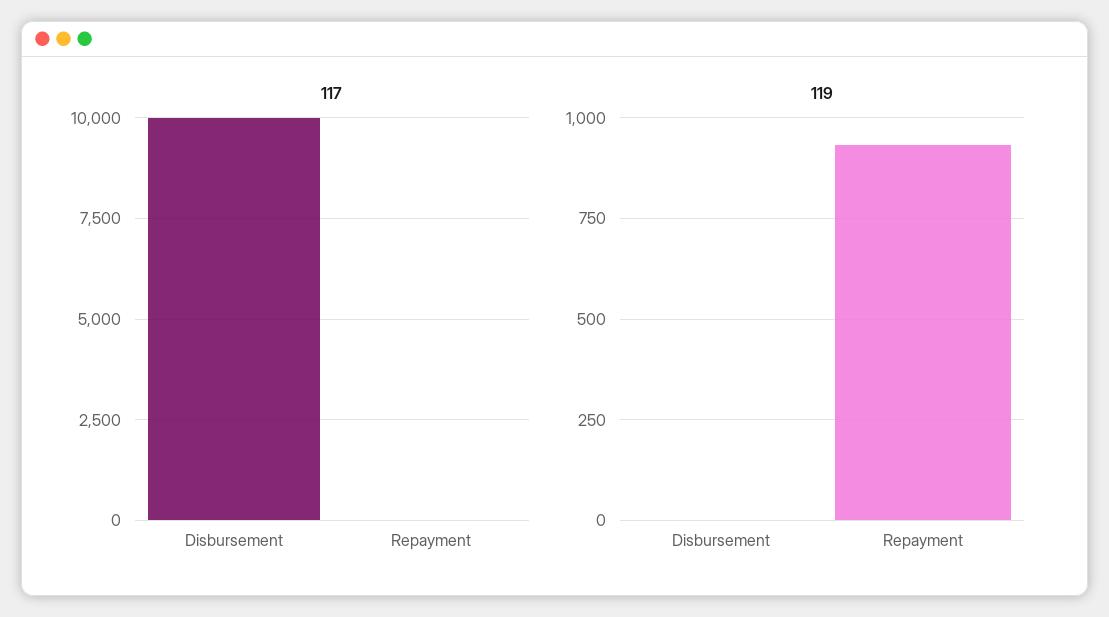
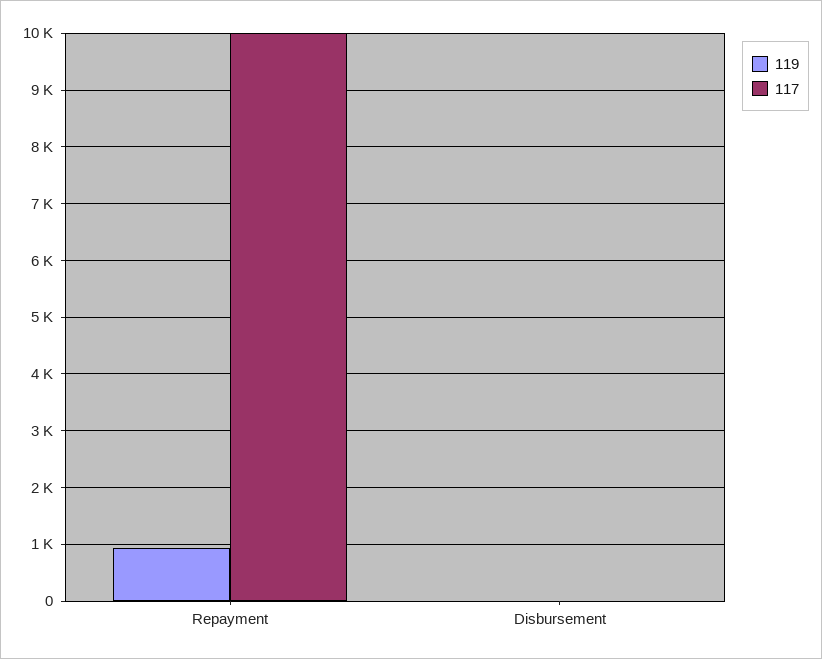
117, Disbursement: 10000 -> 0
117, Repayment: 0 -> 10000

